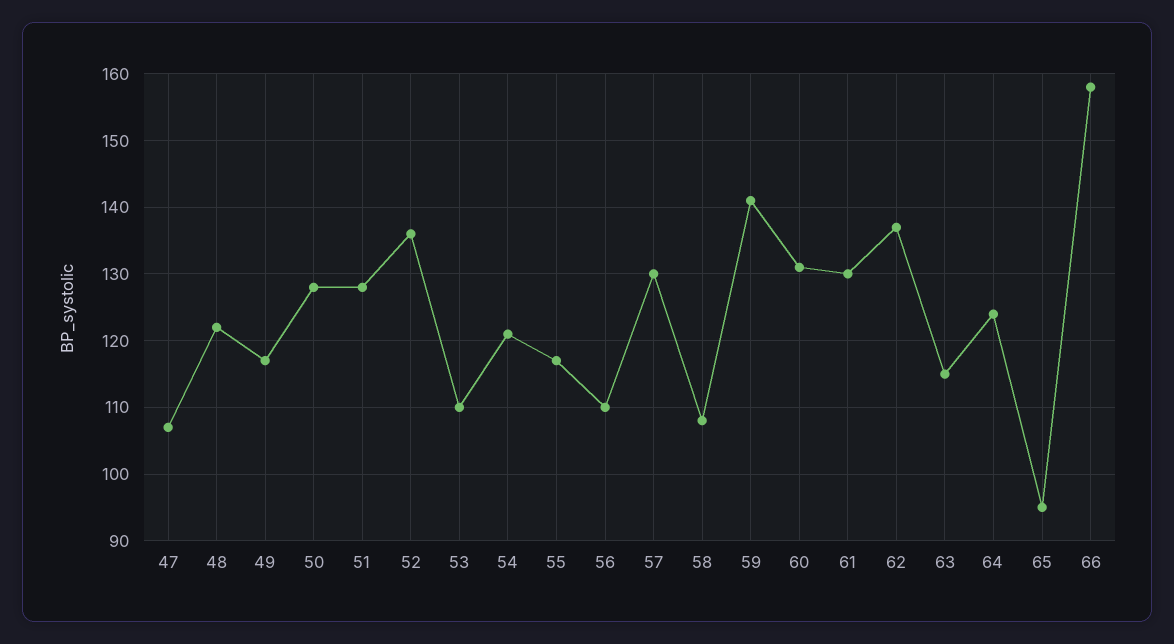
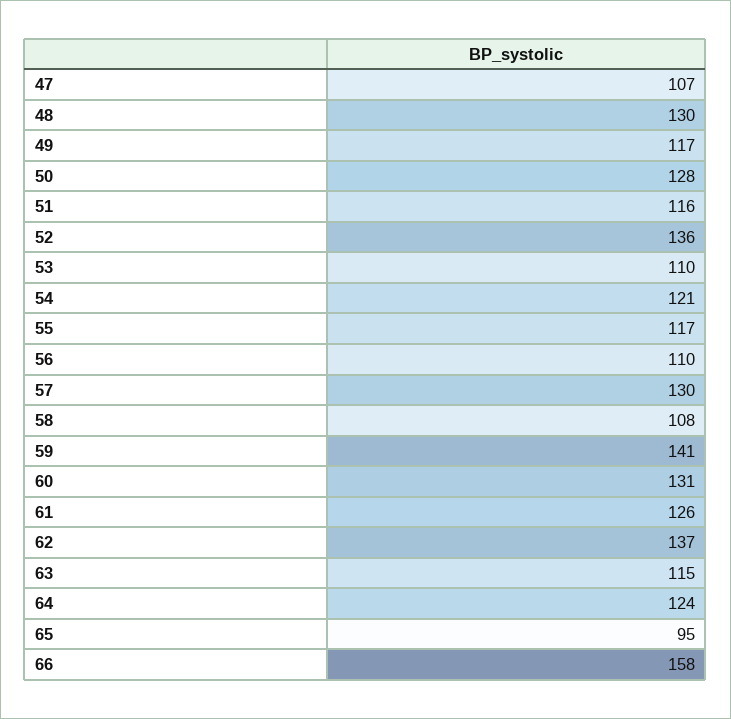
48: 122 -> 130
51: 128 -> 116
61: 130 -> 126

